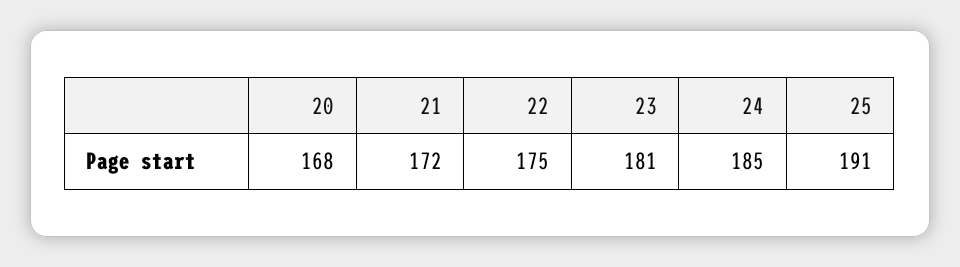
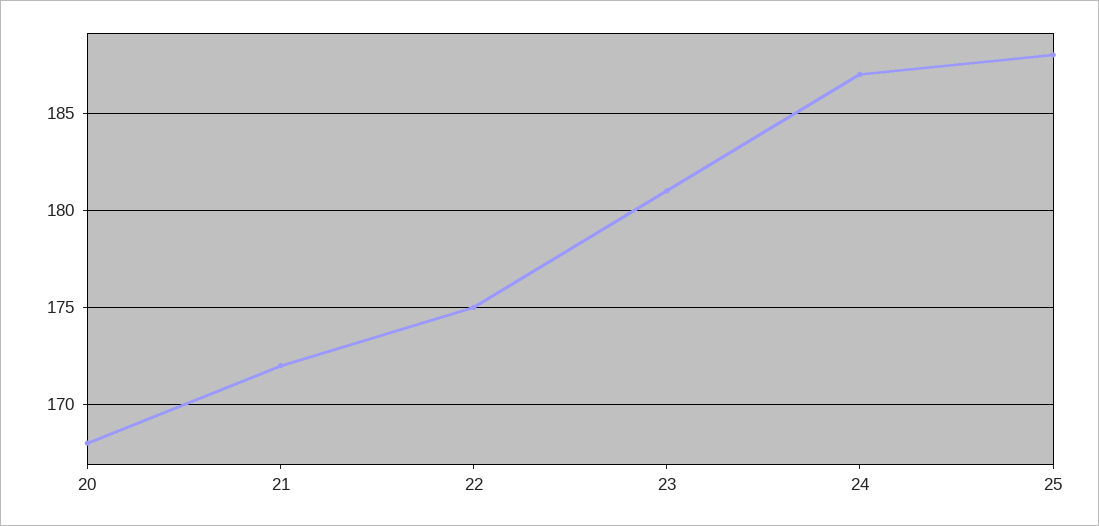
24: 185 -> 187
25: 191 -> 188

